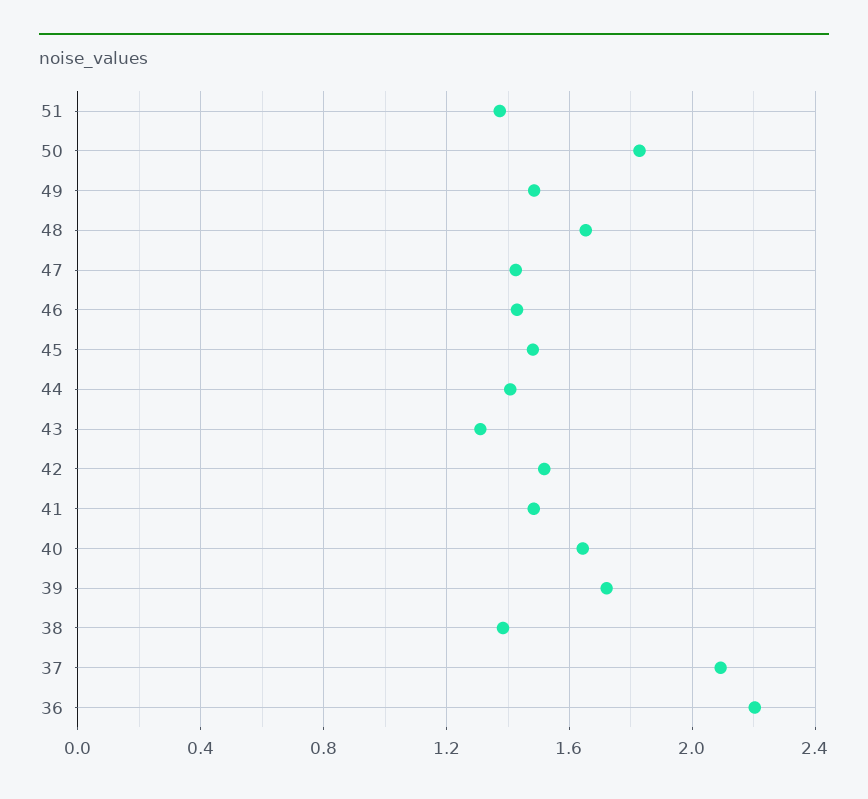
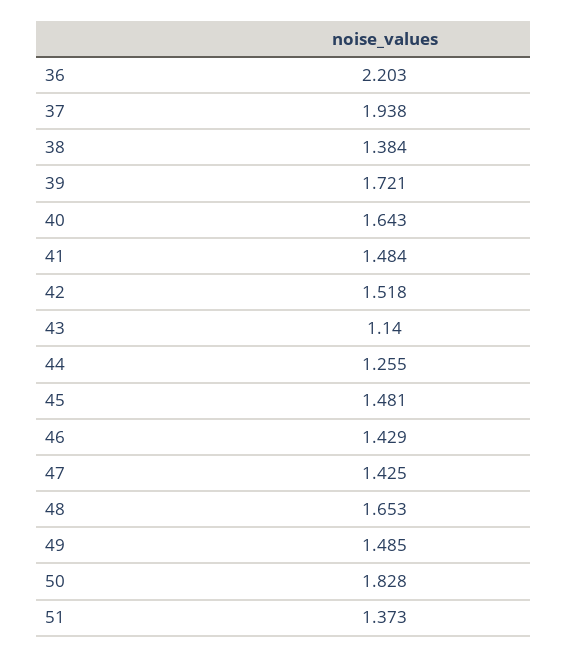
44: 1.4 -> 1.255
43: 1.3 -> 1.14
37: 2.1 -> 1.938

